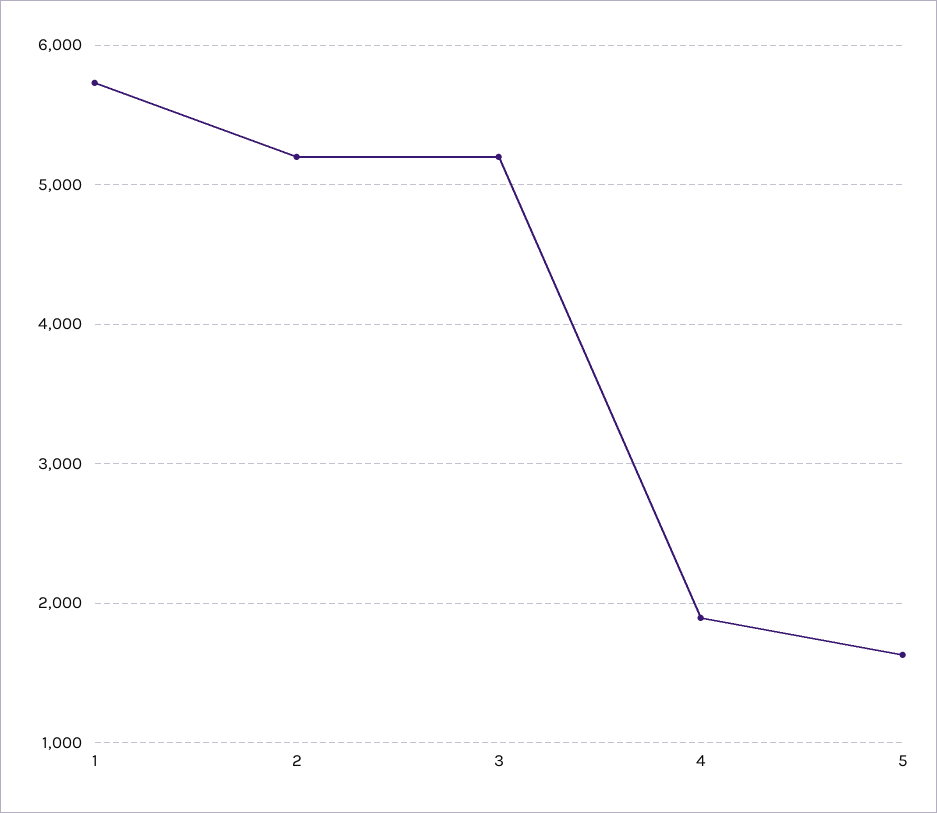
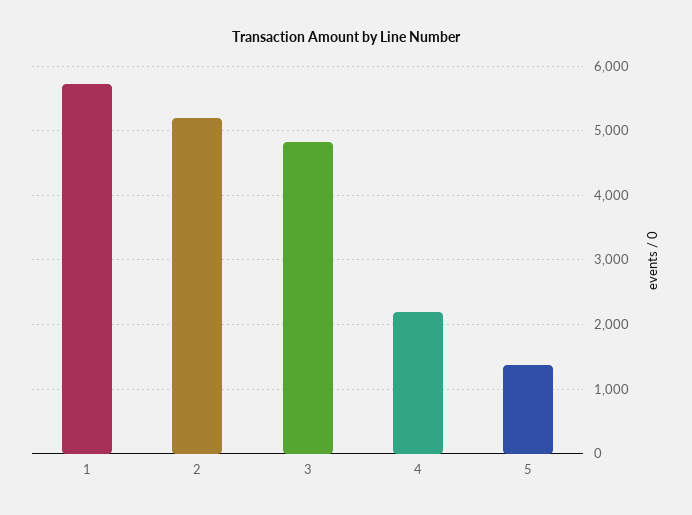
3: 5200 -> 4800
4: 1900 -> 2200
5: 1600 -> 1400

